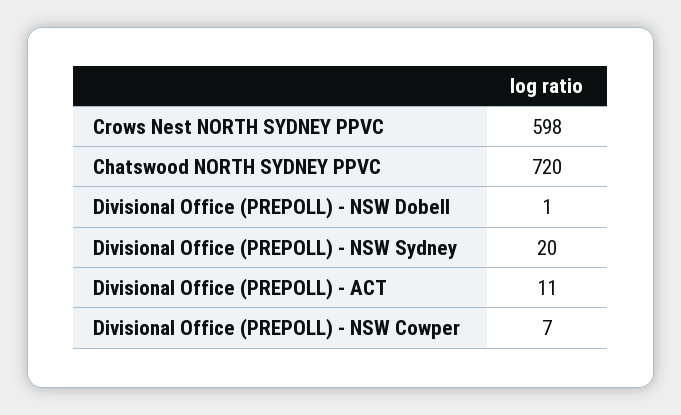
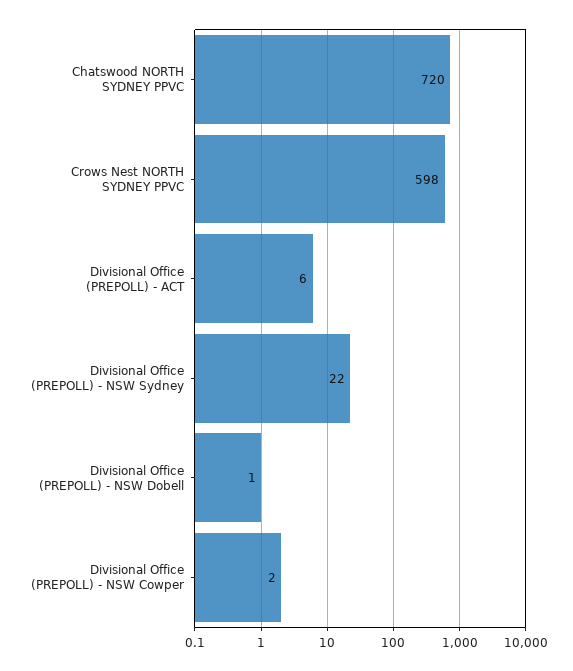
Divisional Office (PREPOLL) - NSW Sydney: 20 -> 22
Divisional Office (PREPOLL) - ACT: 11 -> 6
Divisional Office (PREPOLL) - NSW Cowper: 7 -> 2

